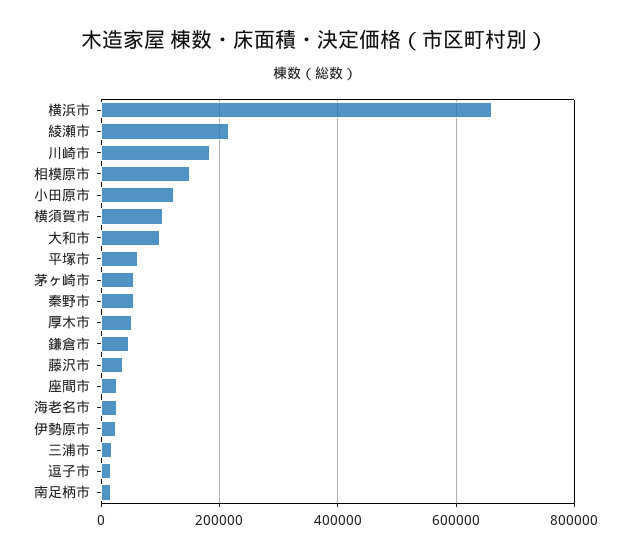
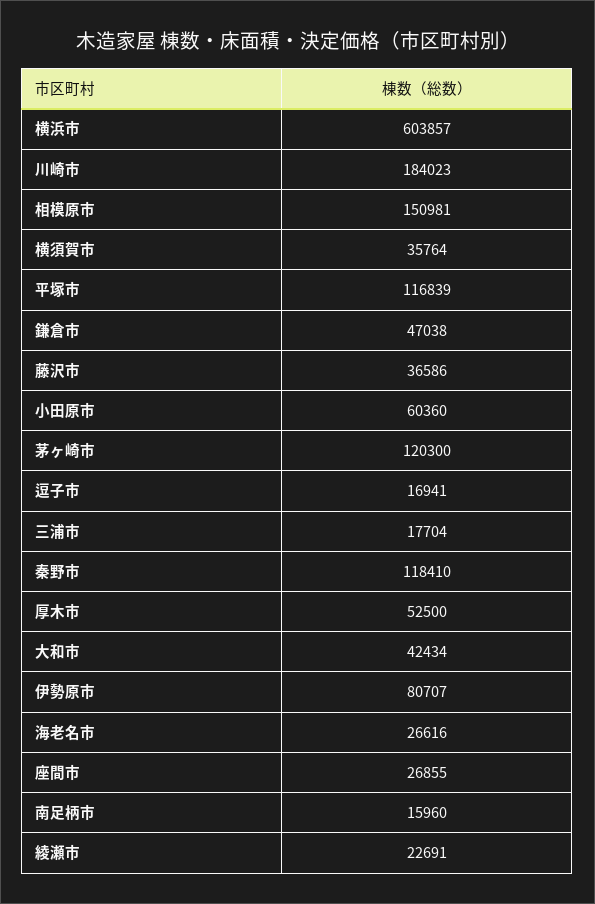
横浜市: 660000 -> 603857
綾瀬市: 220000 -> 22691
小田原市: 120000 -> 60360
横須賀市: 100000 -> 35764
大和市: 100000 -> 42434
平塚市: 60000 -> 116839
茅ヶ崎市: 60000 -> 120300
秦野市: 60000 -> 118410
伊勢原市: 20000 -> 80707

